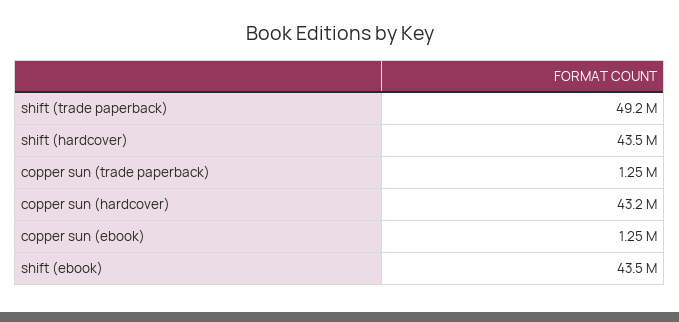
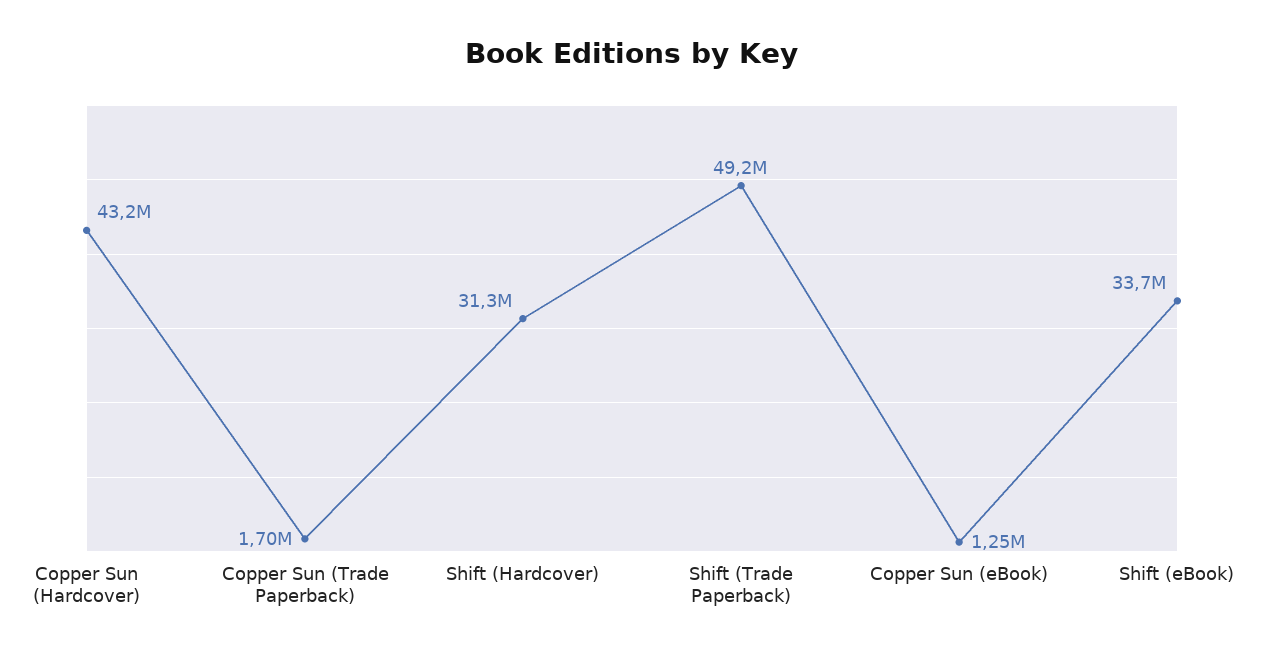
shift (hardcover): 43500000 -> 31300000
copper sun (trade paperback): 1250000 -> 1700000
shift (ebook): 43500000 -> 33700000

